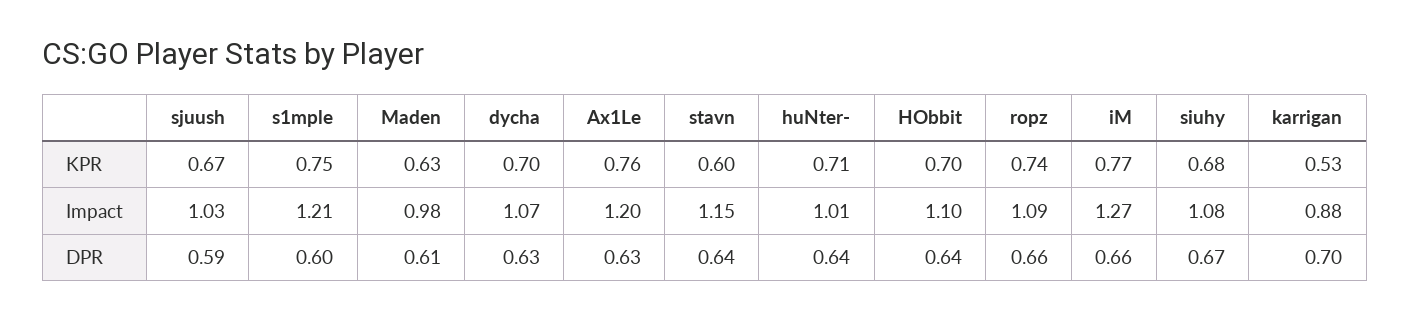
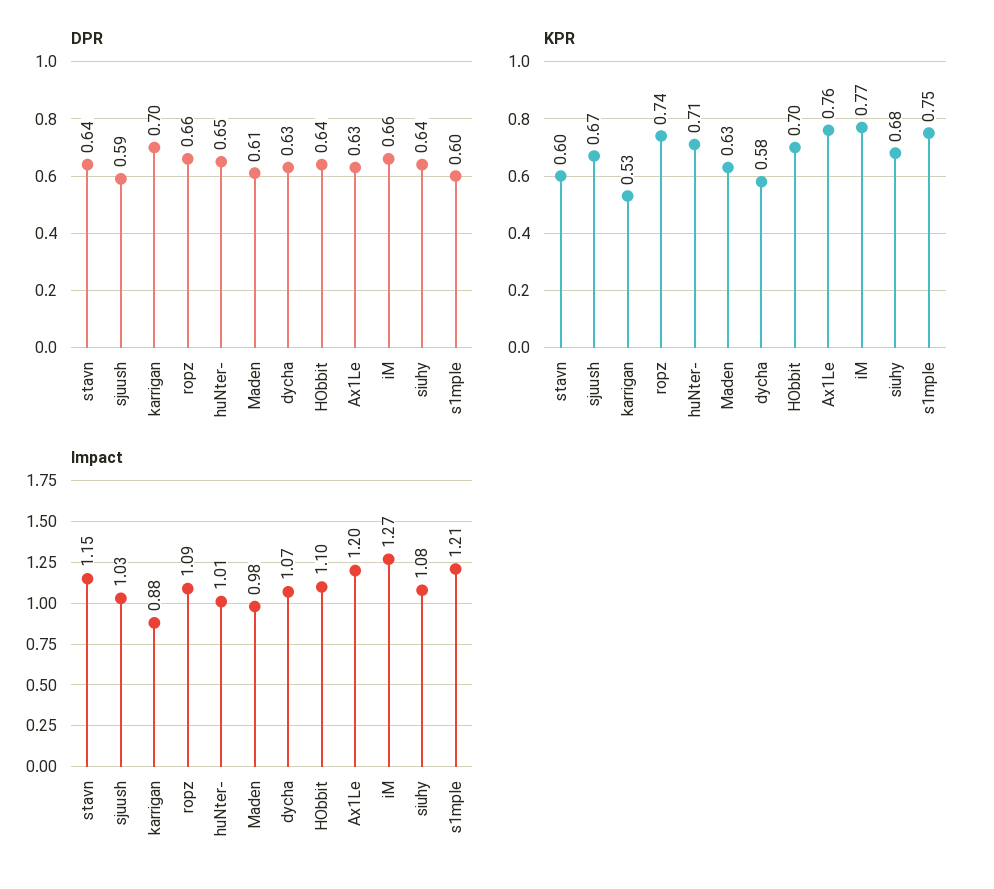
KPR, dycha: 0.7 -> 0.58
DPR, huNter-: 0.64 -> 0.65
DPR, siuhy: 0.67 -> 0.64

